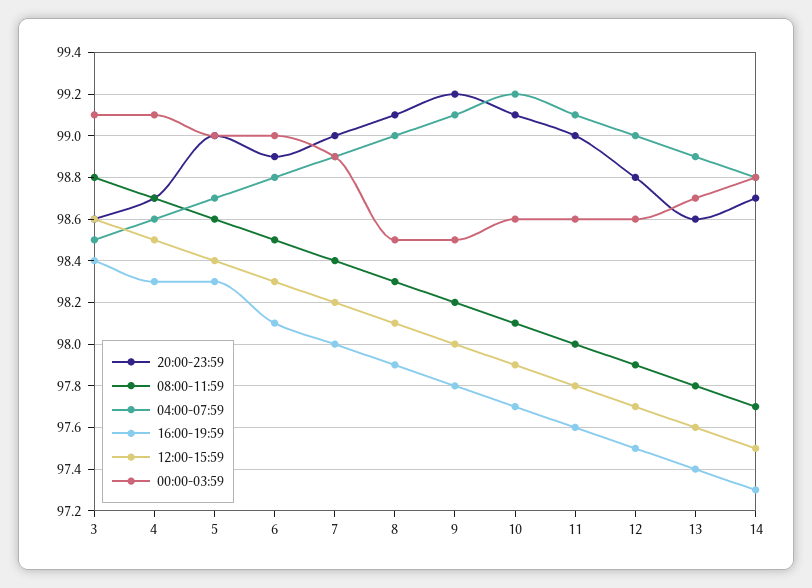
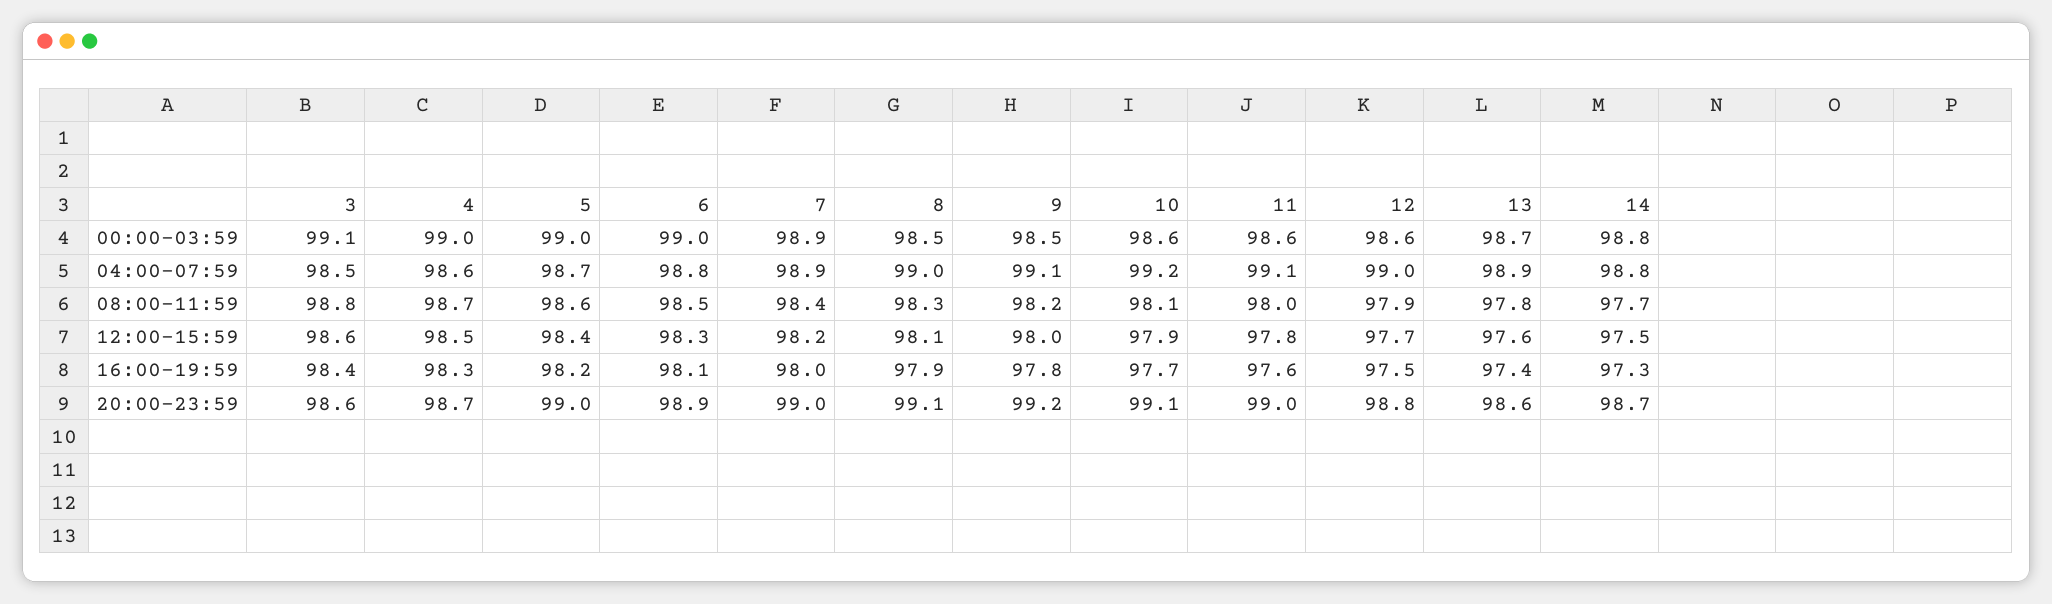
00:00-03:59, 4: 99.1 -> 99
16:00-19:59, 5: 98.3 -> 98.2

